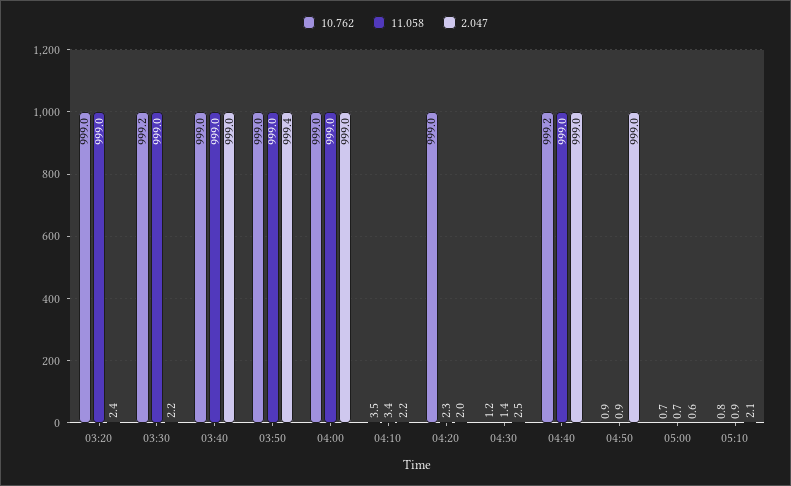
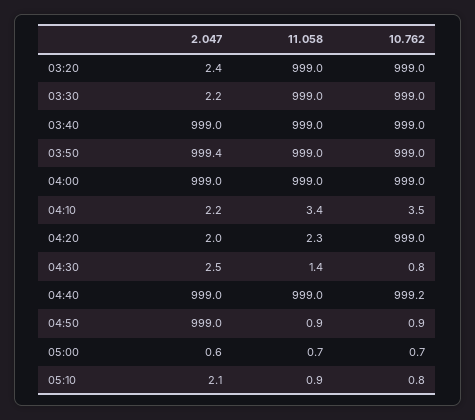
10.762, 03:30: 999.2 -> 999
10.762, 04:30: 1.2 -> 0.8

